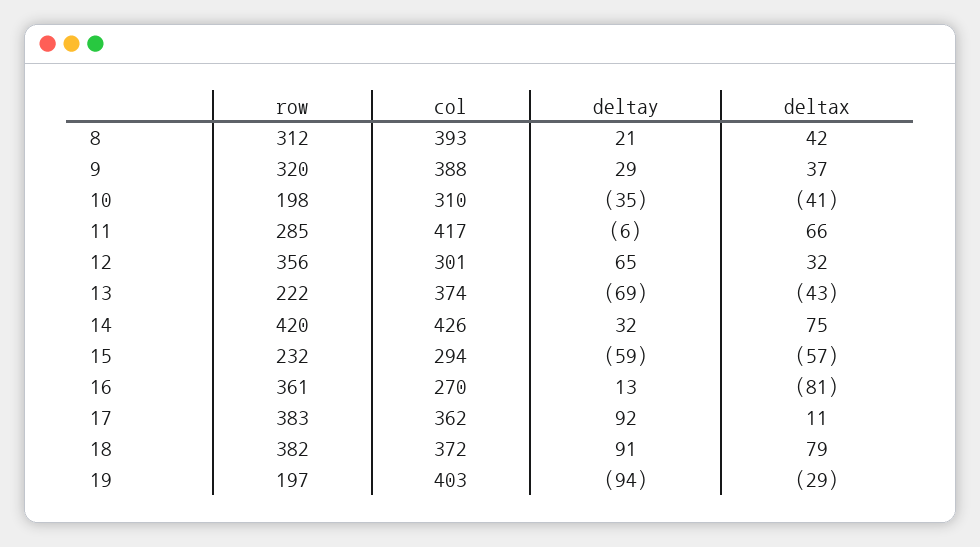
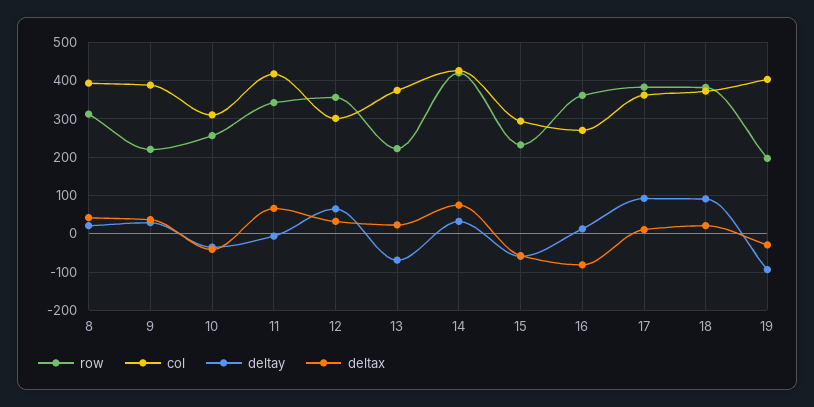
row, 9: 320 -> 220
row, 10: 198 -> 260
row, 11: 285 -> 340
deltax, 13: -43 -> 20
deltax, 18: 79 -> 20

